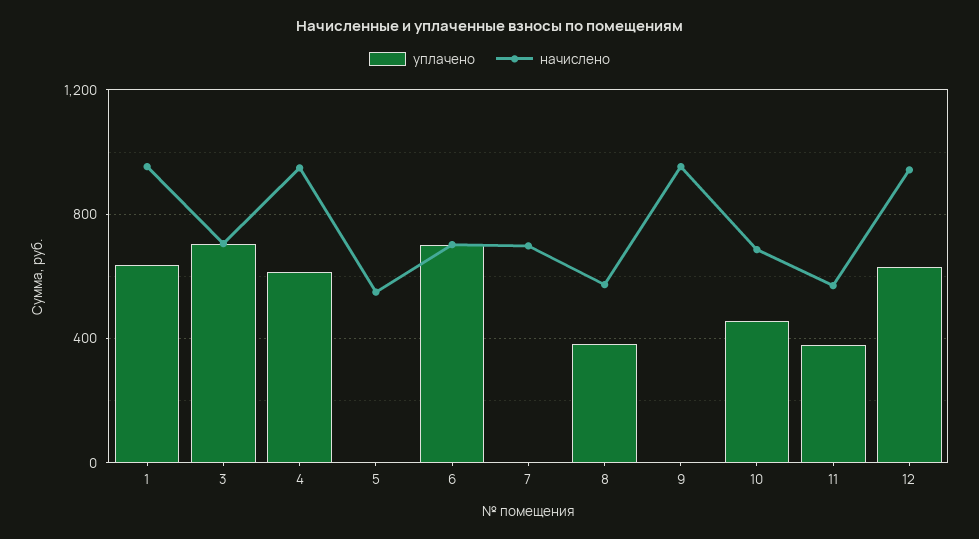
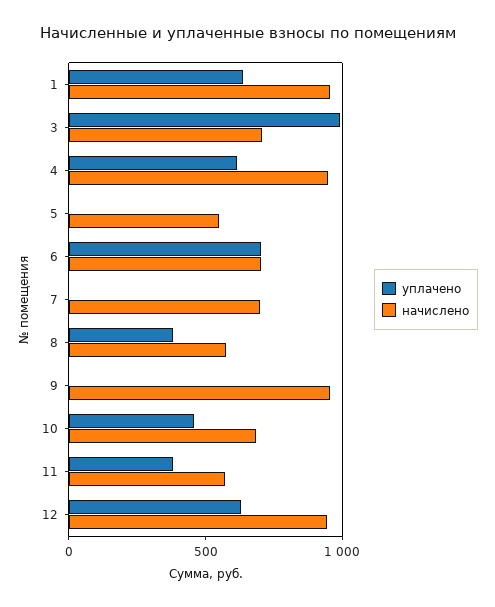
уплачено, 3: 700 -> 1000

